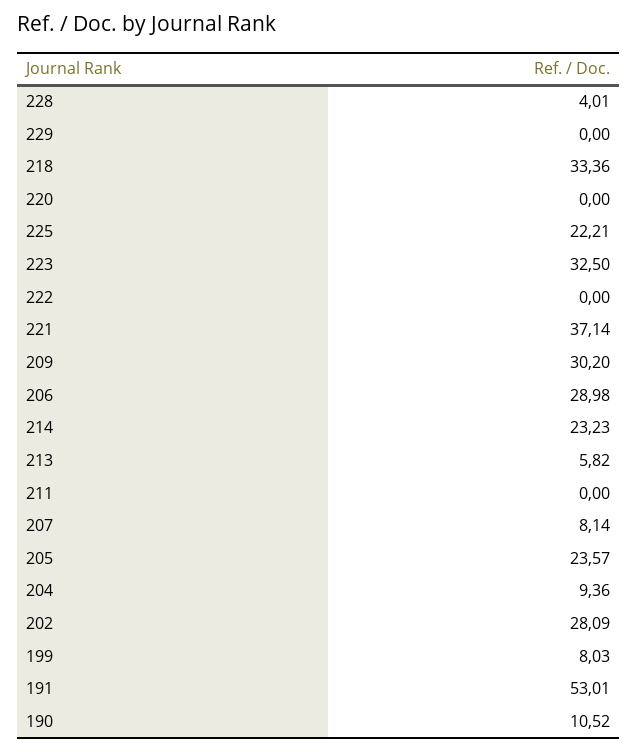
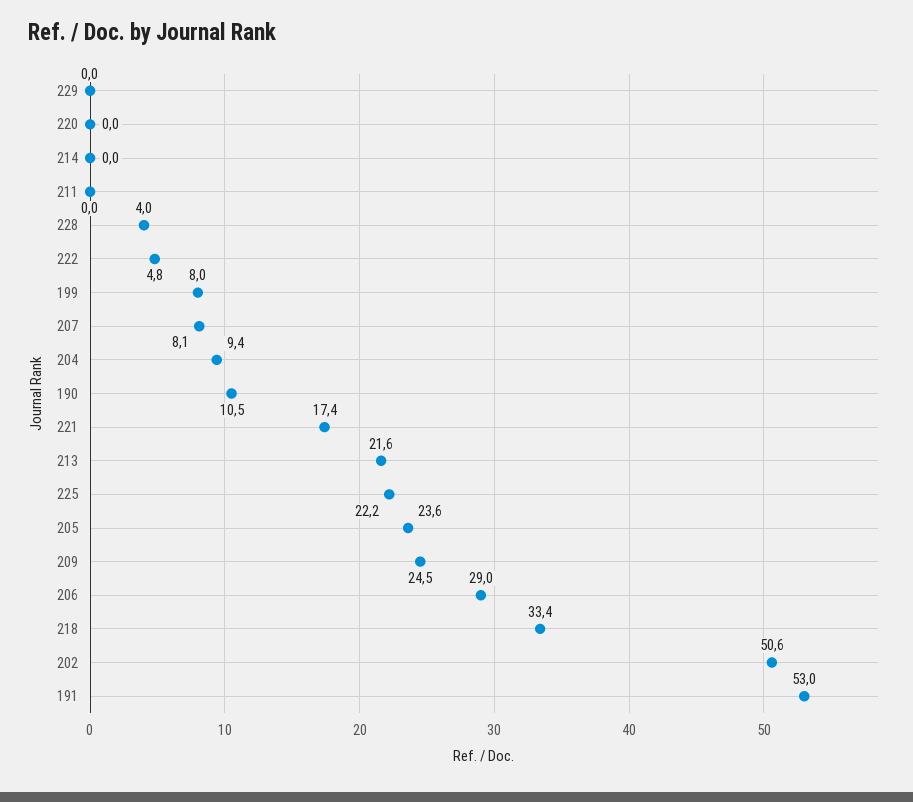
223: 32.5 -> none
222: 0 -> 4.8
221: 37.14 -> 17.4
209: 30.2 -> 24.5
214: 23.23 -> 0
213: 5.82 -> 21.6
202: 28.09 -> 50.6

